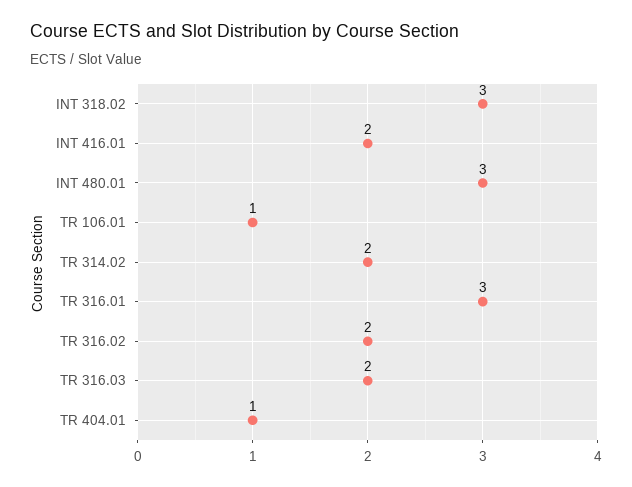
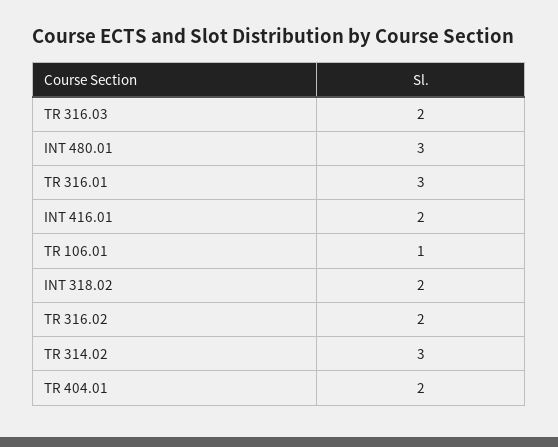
INT 318.02: 3 -> 2
TR 314.02: 2 -> 3
TR 404.01: 1 -> 2

